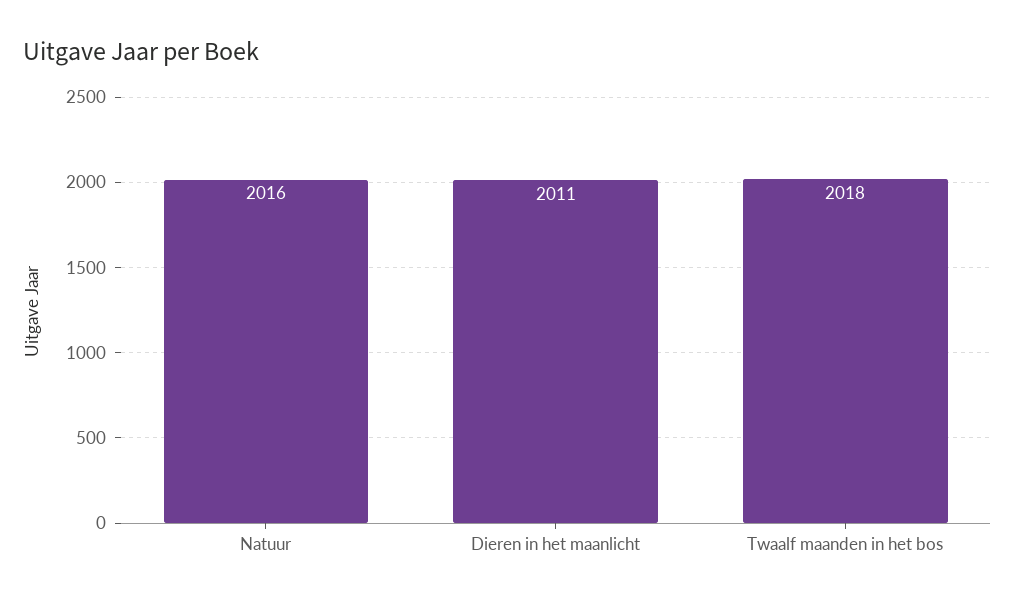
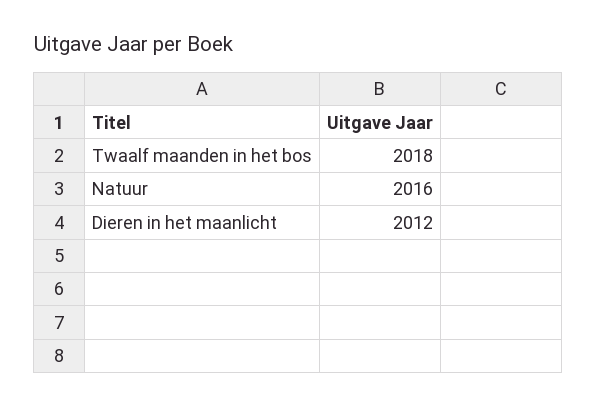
Dieren in het maanlicht: 2011 -> 2012

